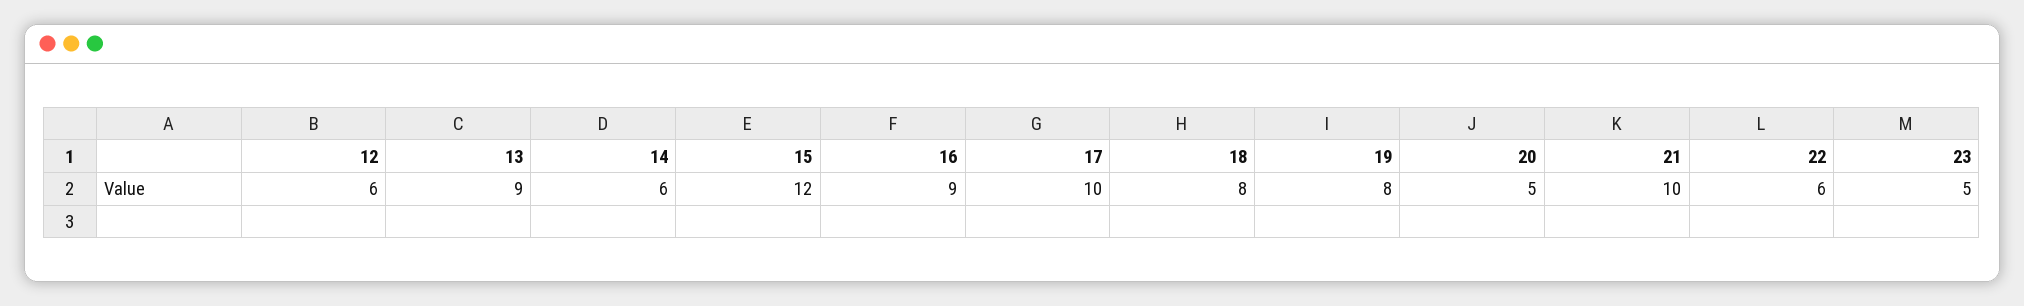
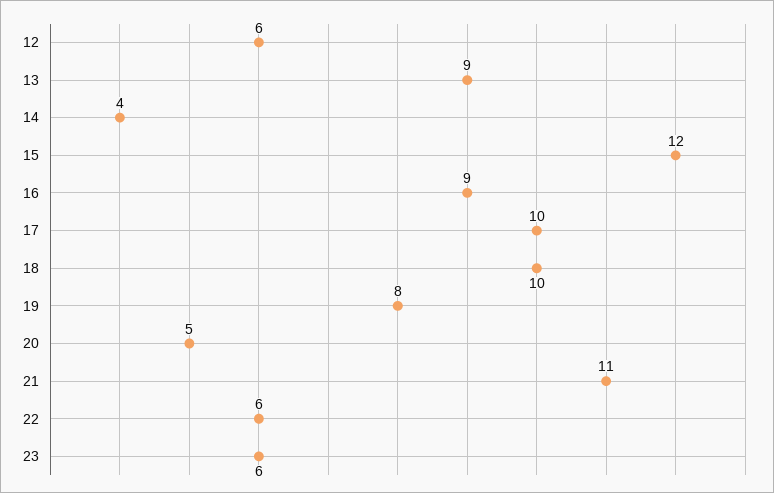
14: 6 -> 4
18: 8 -> 10
21: 10 -> 11
23: 5 -> 6

